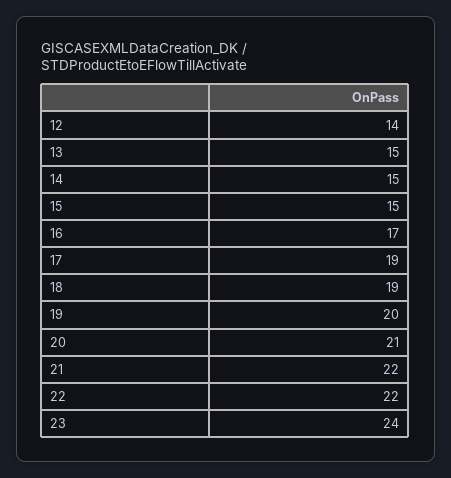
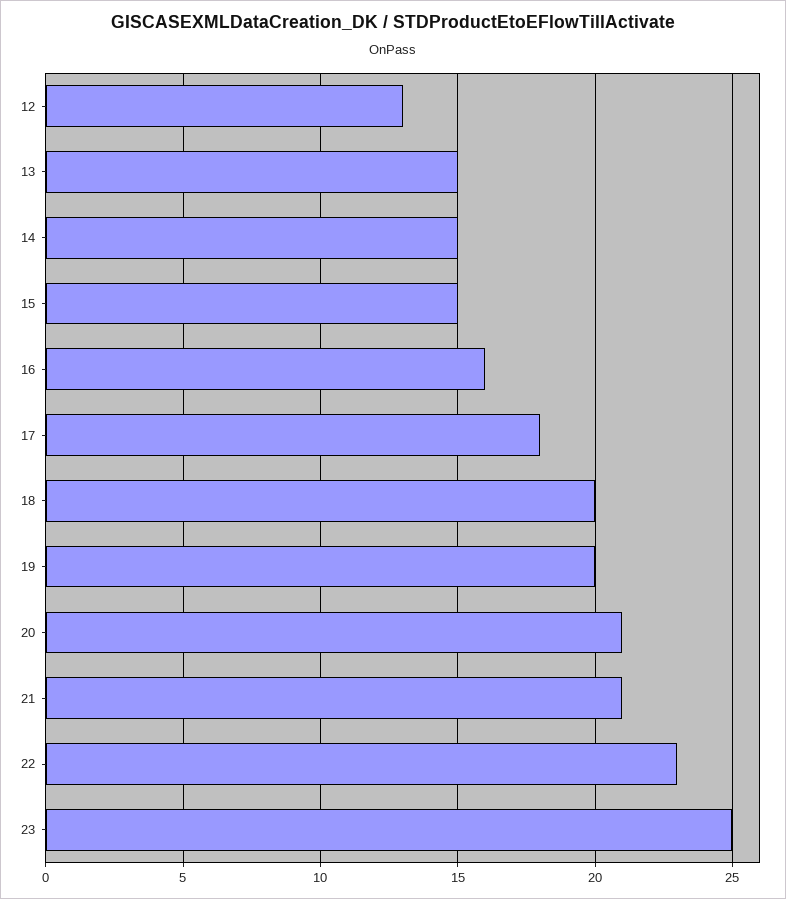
12: 14 -> 13
16: 17 -> 16
17: 19 -> 18
18: 19 -> 20
21: 22 -> 21
22: 22 -> 23
23: 24 -> 25

